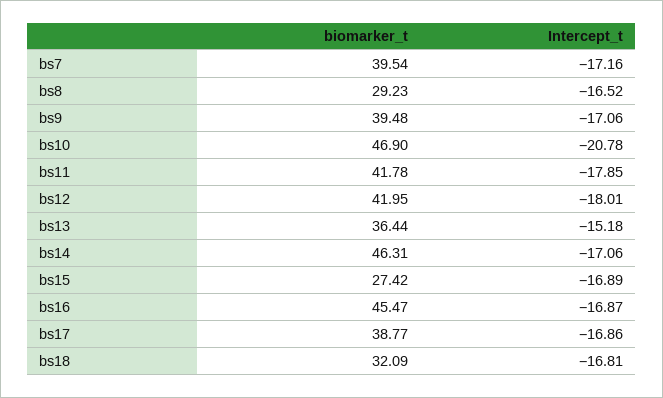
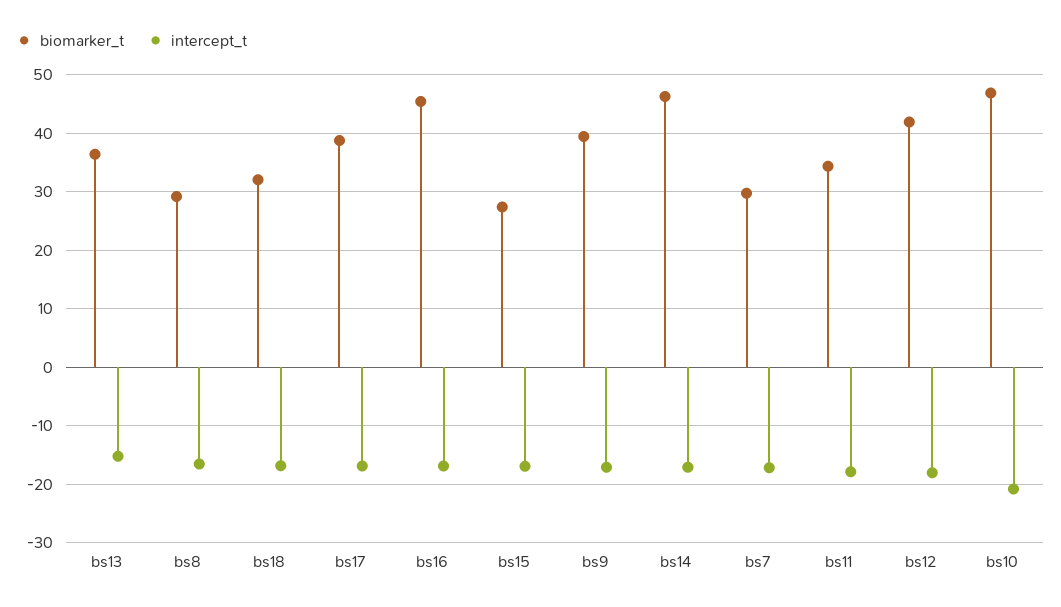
biomarker_t, bs7: 39.54 -> 30
biomarker_t, bs11: 41.78 -> 34

